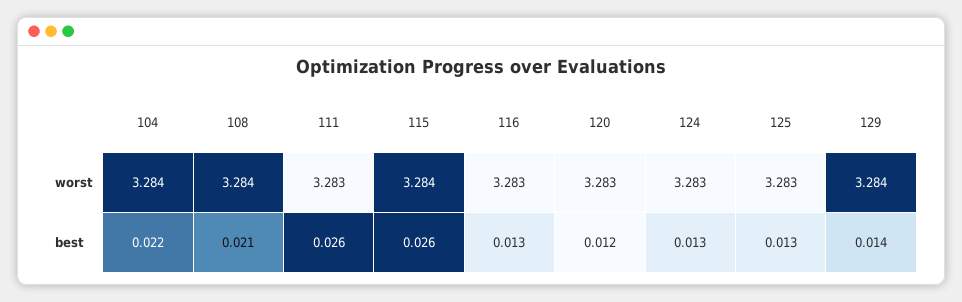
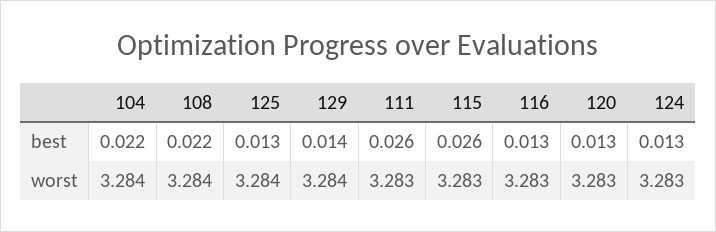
115, worst: 3.284 -> 3.283
125, worst: 3.283 -> 3.284
108, best: 0.021 -> 0.022
120, best: 0.012 -> 0.013

